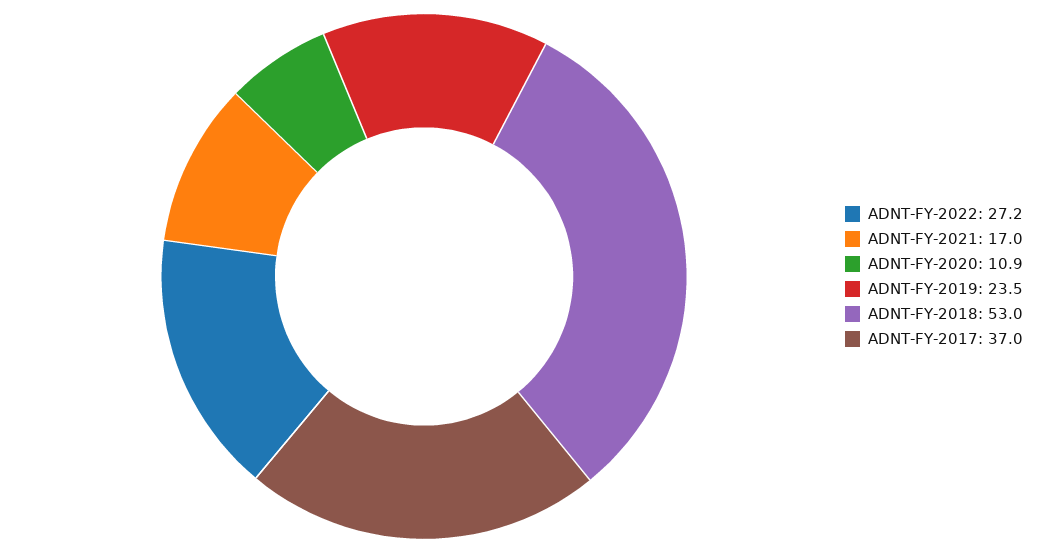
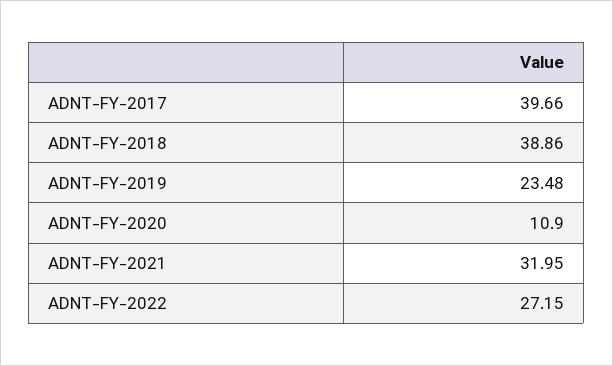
ADNT-FY-2021: 17 -> 31.95
ADNT-FY-2018: 53 -> 38.86
ADNT-FY-2017: 37 -> 39.66

